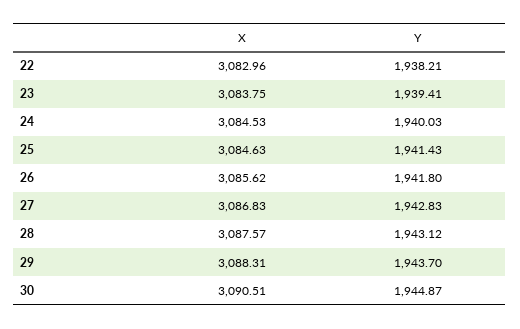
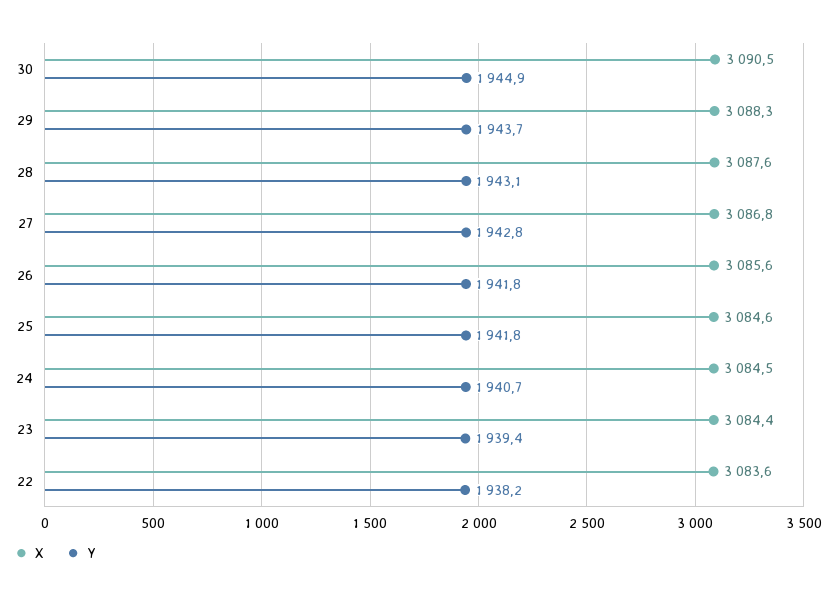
X, 22: 3082.96 -> 3083.6
X, 23: 3083.75 -> 3084.4
Y, 24: 1940.03 -> 1940.7
Y, 25: 1941.43 -> 1941.8

